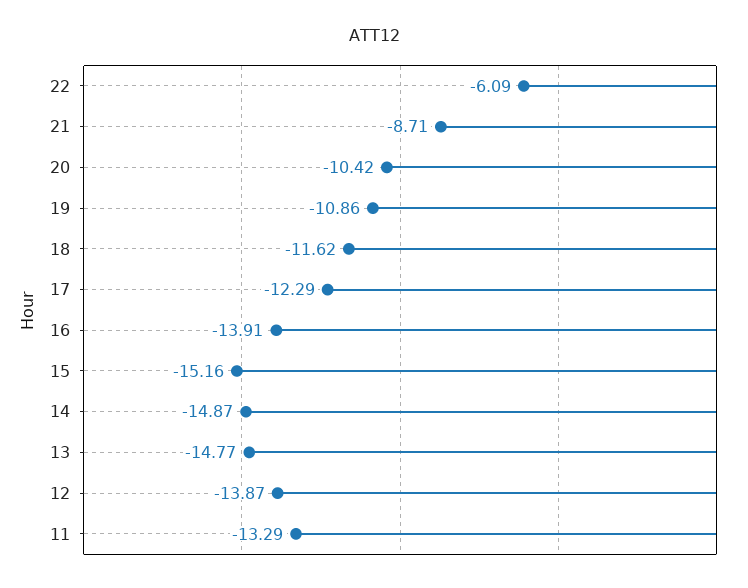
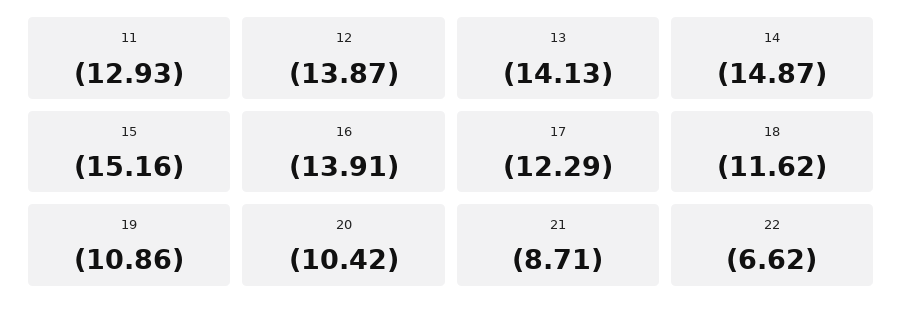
22: -6.09 -> -6.62
13: -14.77 -> -14.13
11: -13.29 -> -12.93

